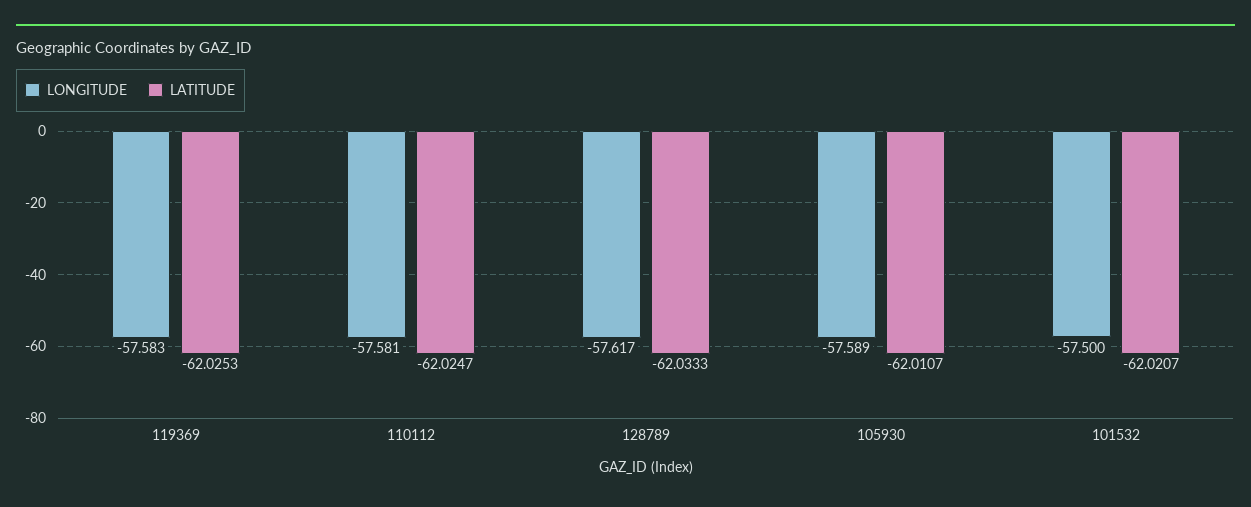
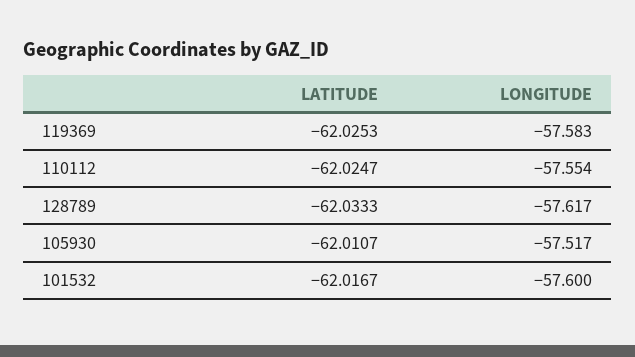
LONGITUDE, 110112: -57.581 -> -57.554
LONGITUDE, 105930: -57.589 -> -57.517
LONGITUDE, 101532: -57.5 -> -57.6
LATITUDE, 101532: -62.0207 -> -62.0167

